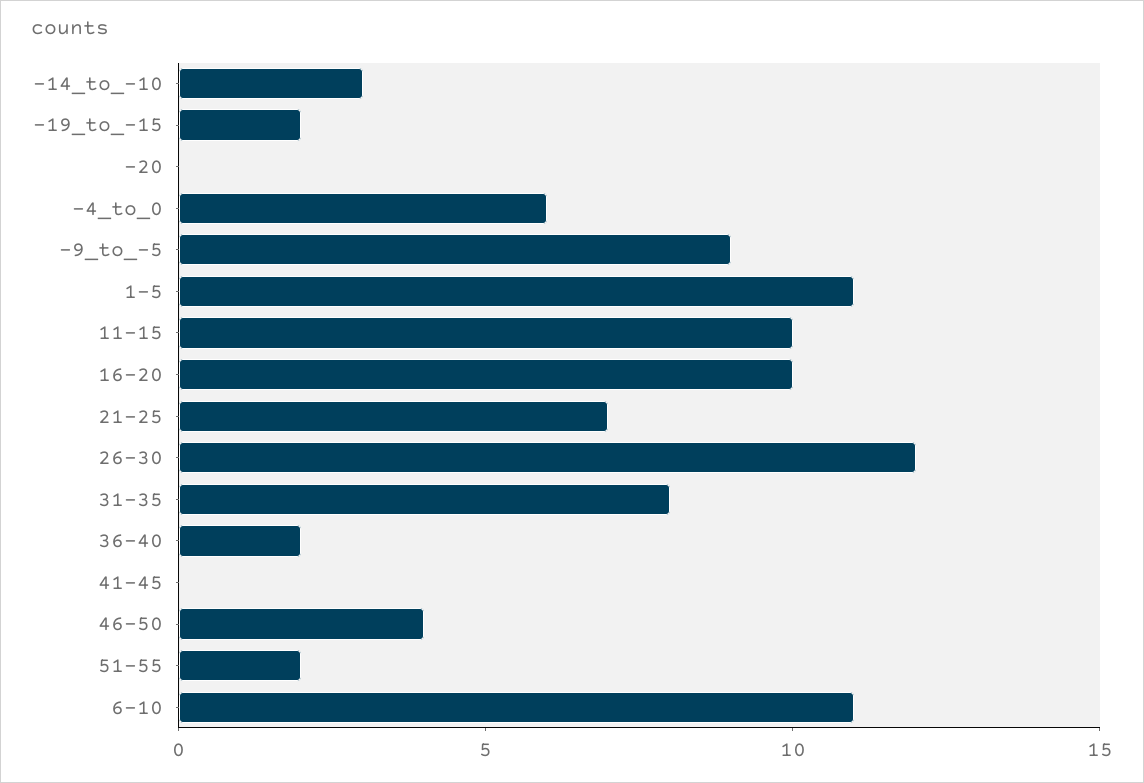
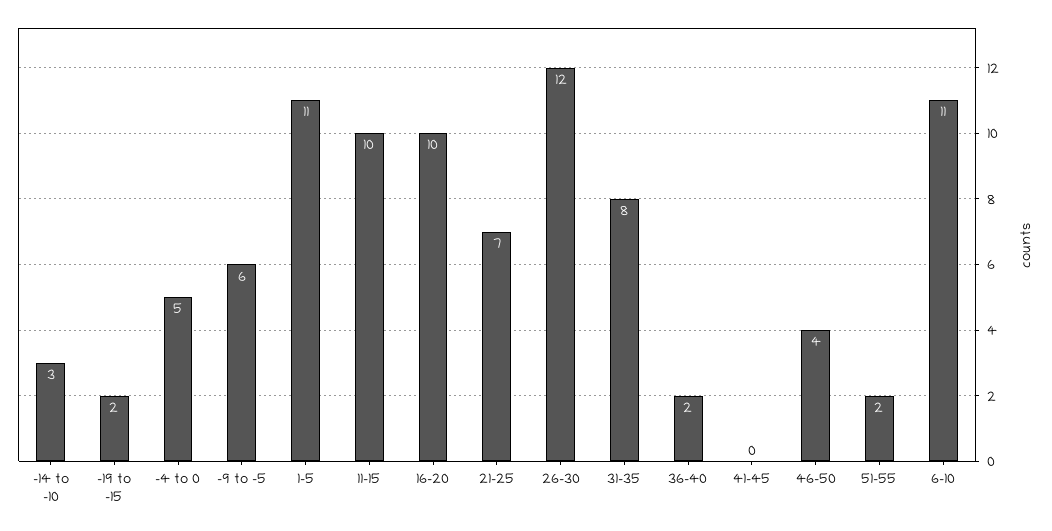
-20: 0 -> none
-4_to_0: 6 -> 5
-9_to_-5: 9 -> 6

